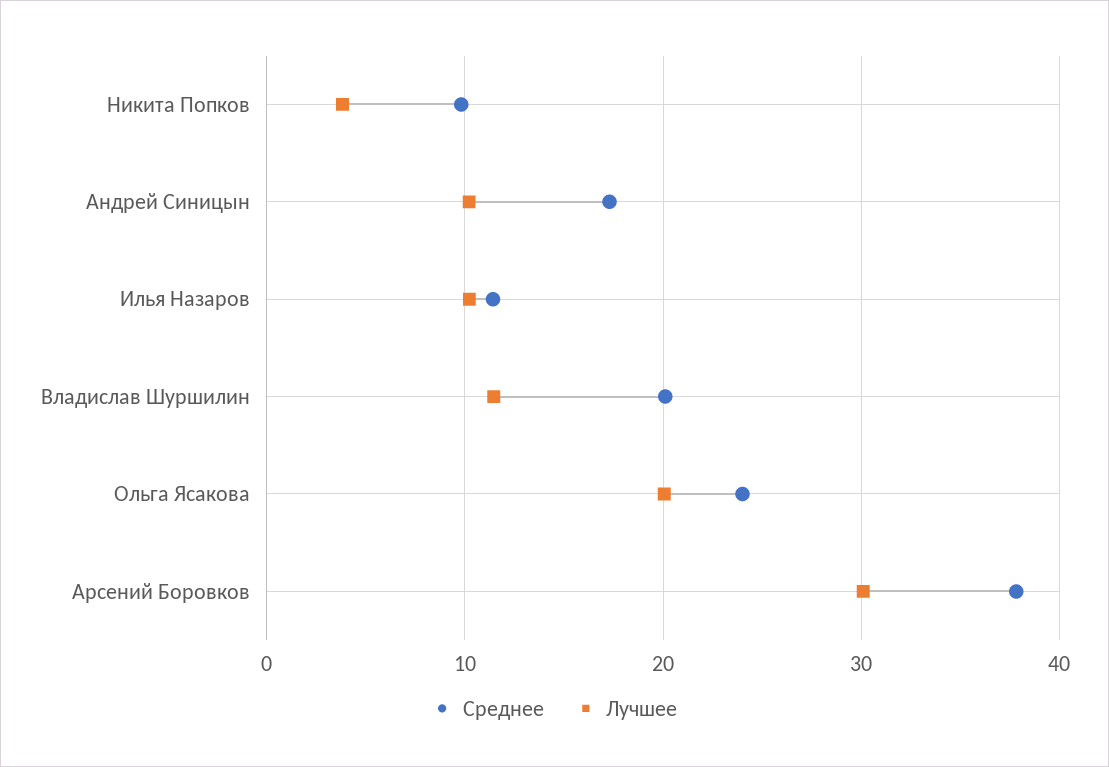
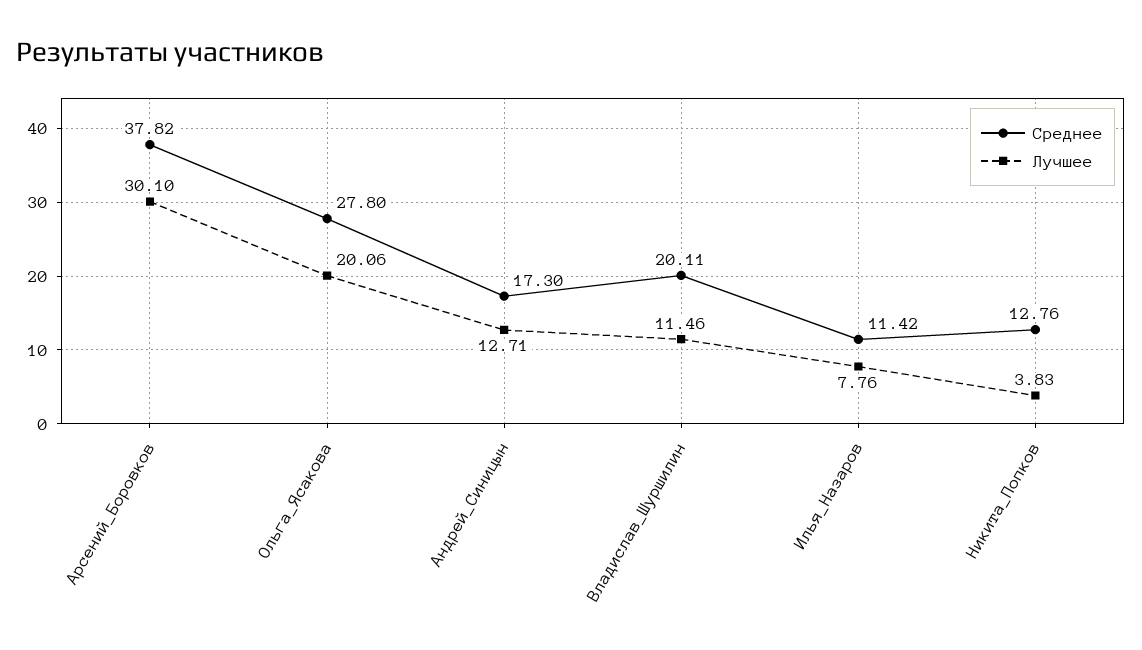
Среднее, Никита Попков: 10 -> 12.76
Лучшее, Андрей Синицын: 10 -> 12.71
Лучшее, Илья Назаров: 10 -> 7.76
Среднее, Ольга Ясакова: 24 -> 27.8

